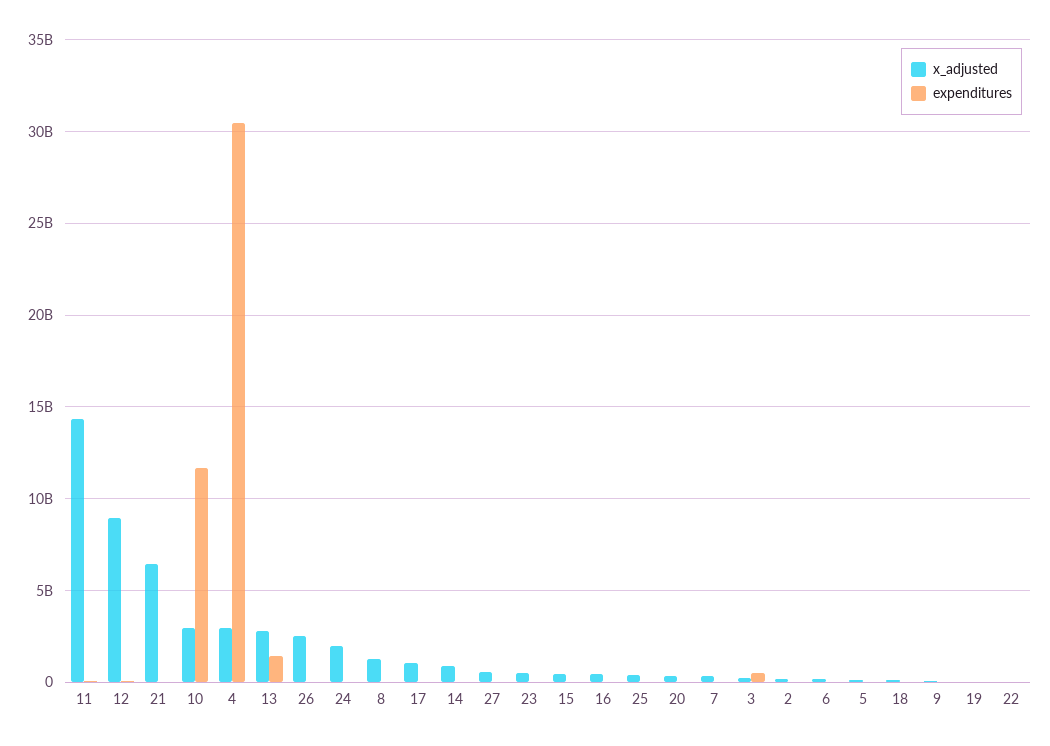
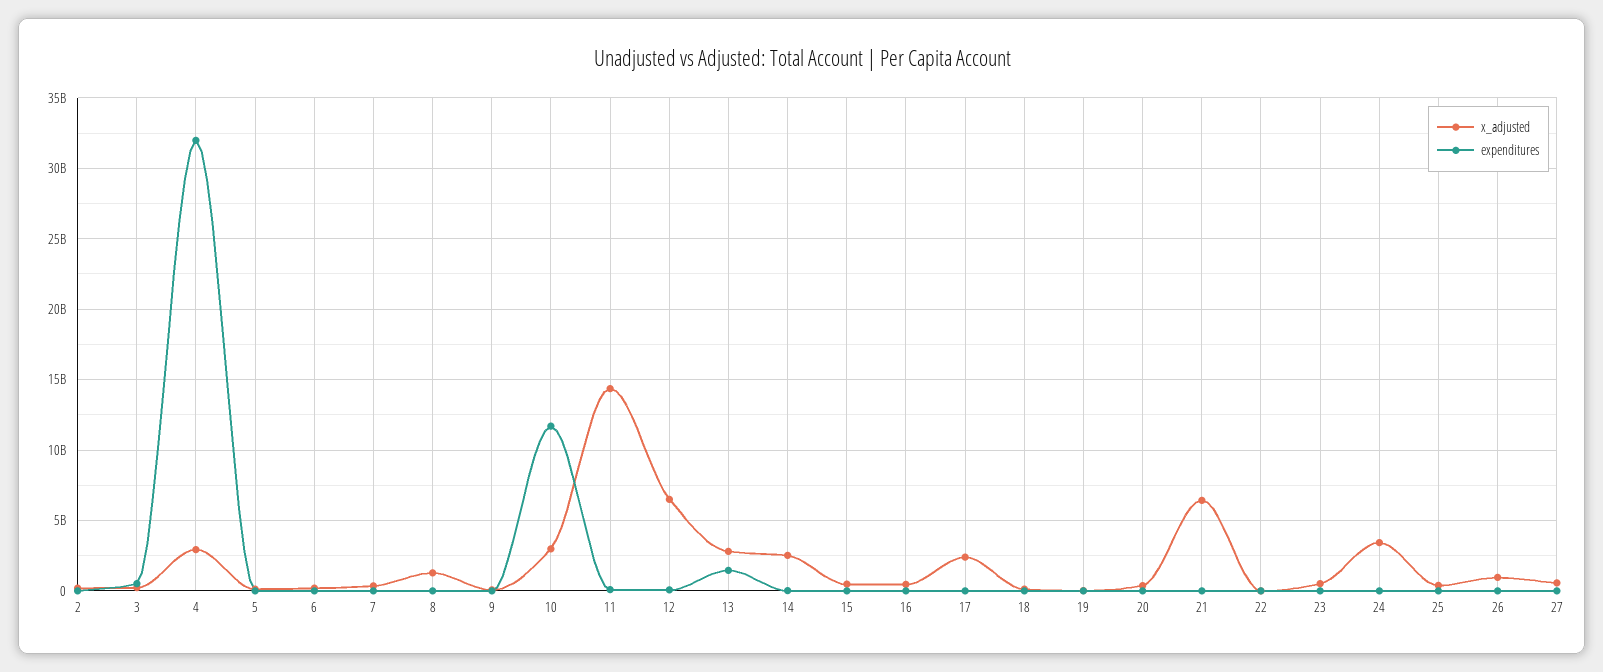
x_adjusted, 12: 9000000000 -> 6500000000
expenditures, 4: 30500000000 -> 32000000000
x_adjusted, 26: 2500000000 -> 1000000000
x_adjusted, 24: 2000000000 -> 3500000000
x_adjusted, 17: 1000000000 -> 2500000000
x_adjusted, 14: 1000000000 -> 2500000000

